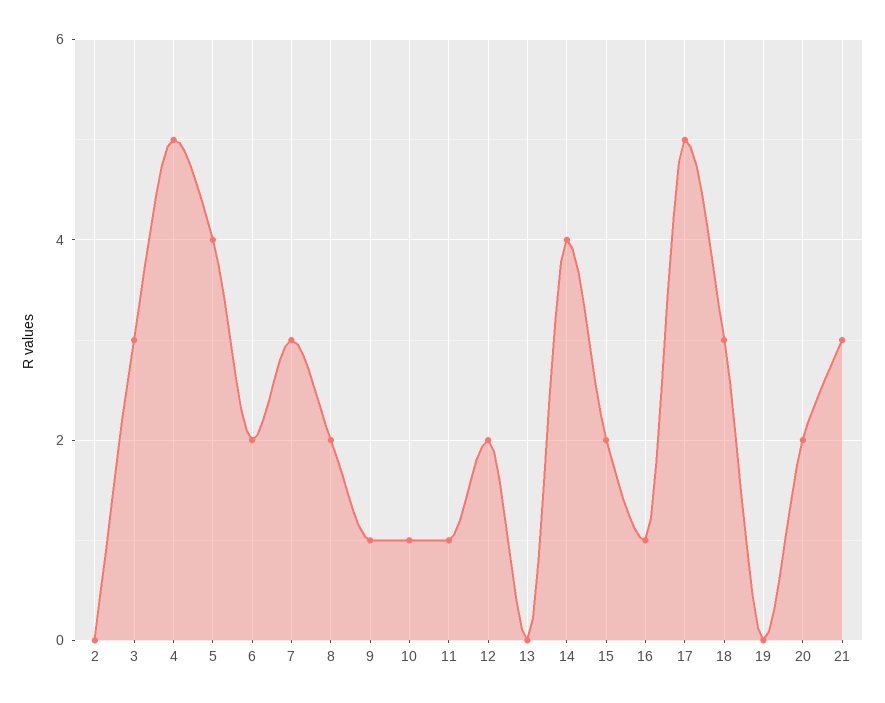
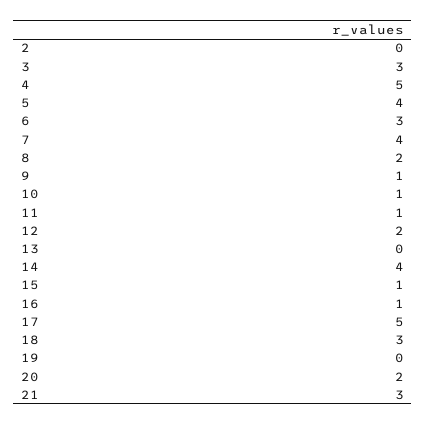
6: 2 -> 3
7: 3 -> 4
15: 2 -> 1

